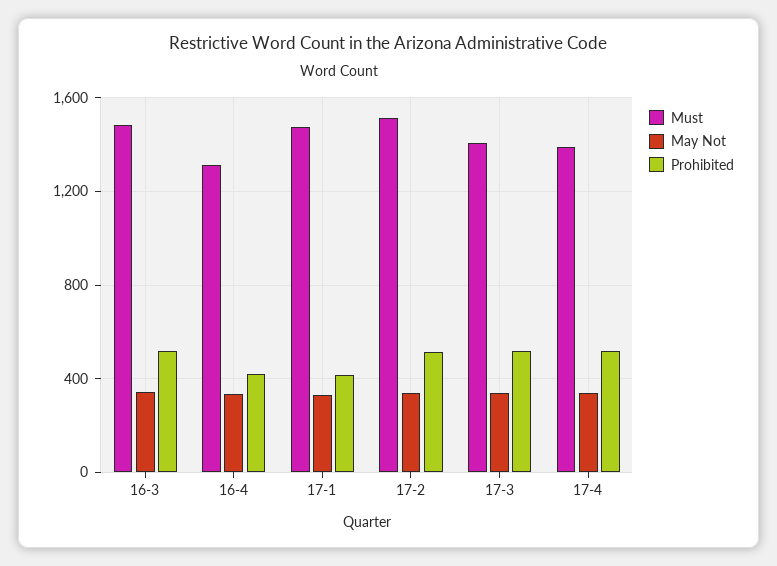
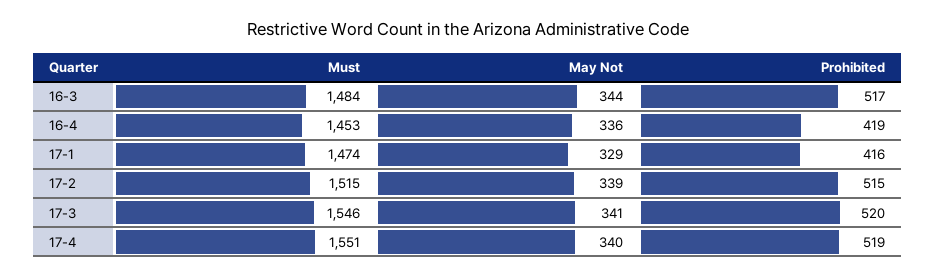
Must, 16-4: 1300 -> 1453
Must, 17-3: 1400 -> 1546
Must, 17-4: 1400 -> 1551

